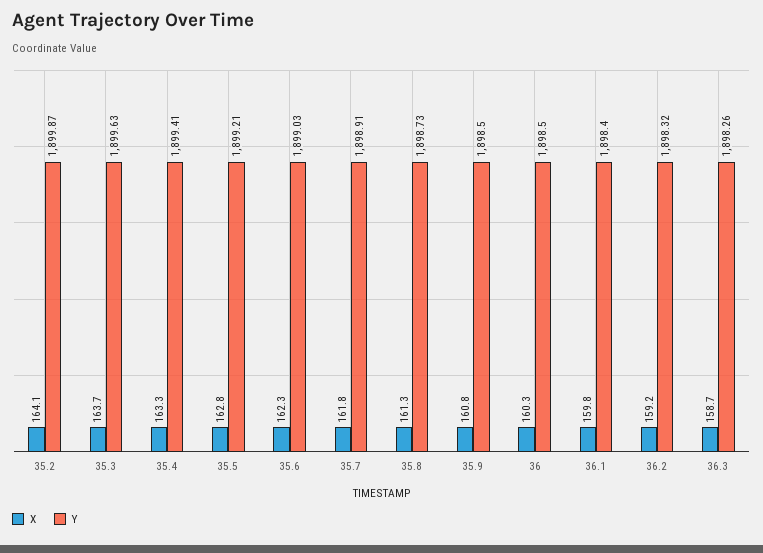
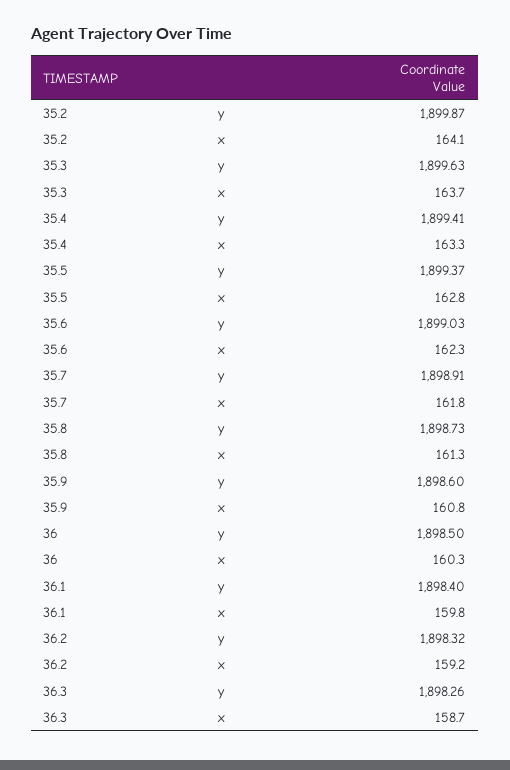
Y, 35.5: 1899.21 -> 1899.37
Y, 35.9: 1898.5 -> 1898.6

